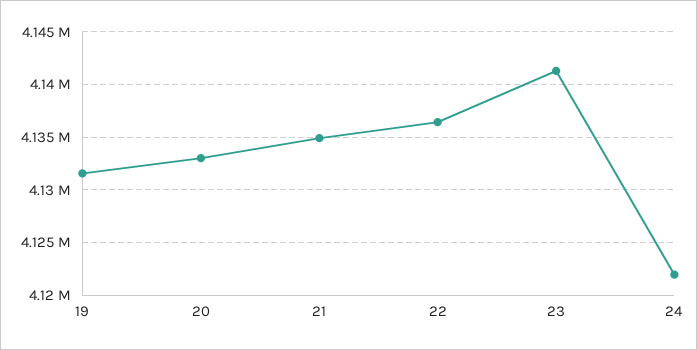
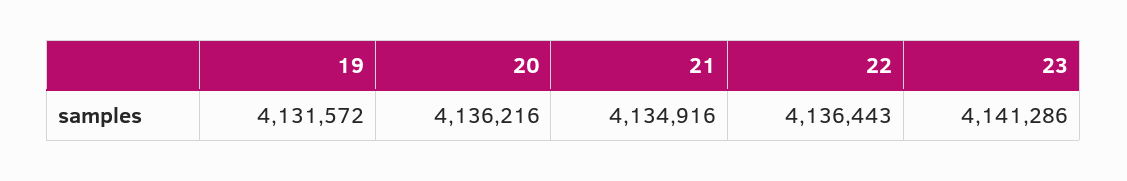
20: 4133000 -> 4136216
24: 4122000 -> none

